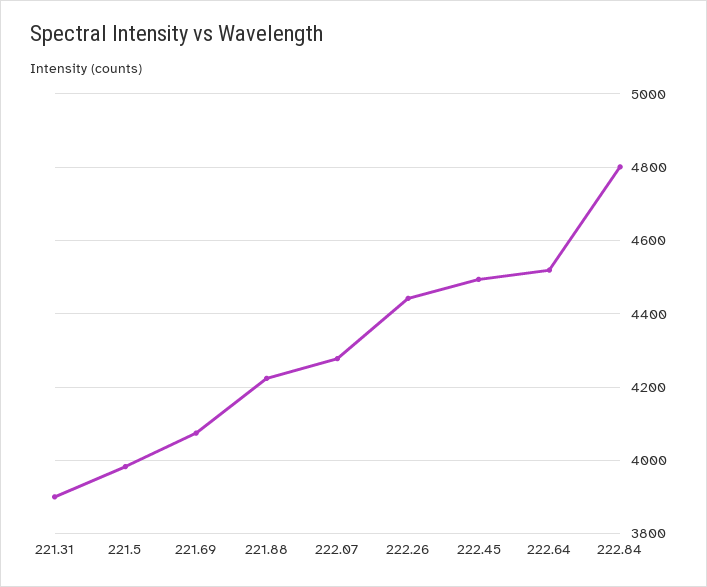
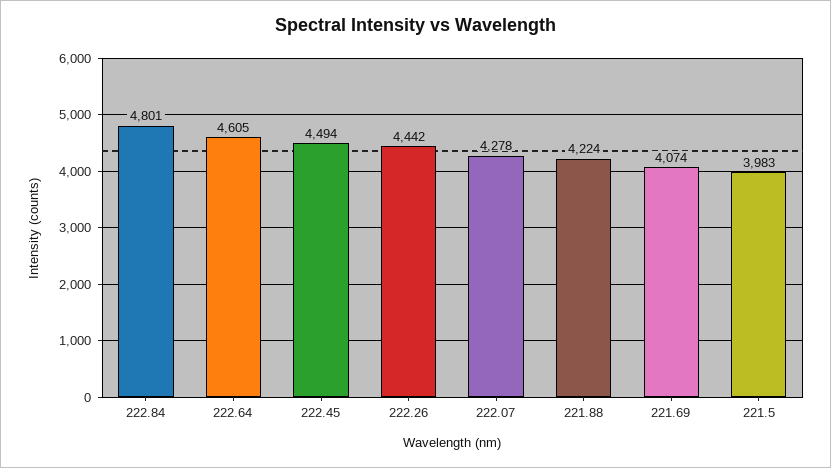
221.31: 3900 -> none
222.64: 4520 -> 4605

